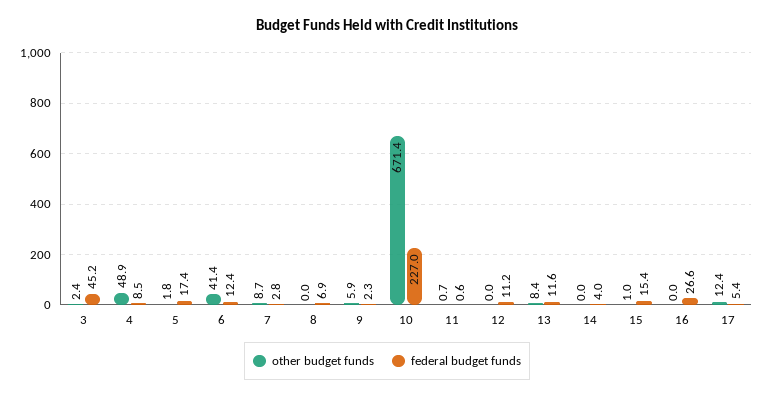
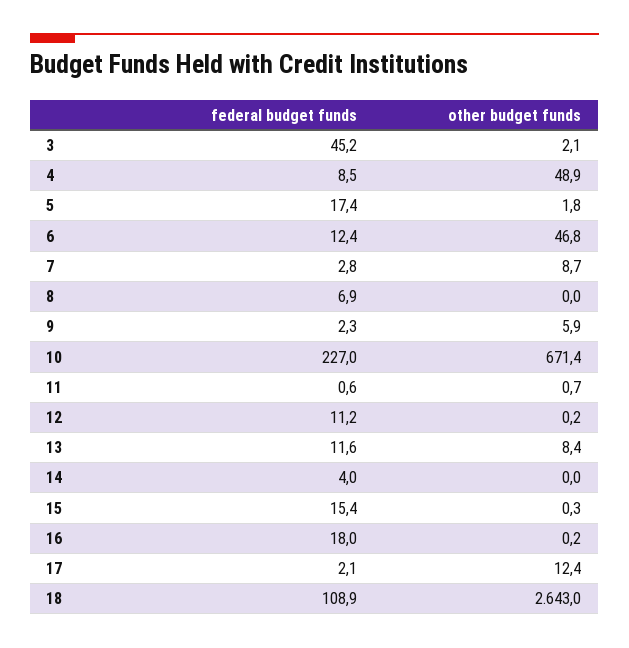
other budget funds, 3: 2.4 -> 2.1
other budget funds, 6: 41.4 -> 46.8
other budget funds, 12: 0 -> 0.2
other budget funds, 15: 1 -> 0.3
other budget funds, 16: 0 -> 0.2
federal budget funds, 16: 26.6 -> 18
federal budget funds, 17: 5.4 -> 2.1
federal budget funds, 18: none -> 108.9
other budget funds, 18: none -> 2643

